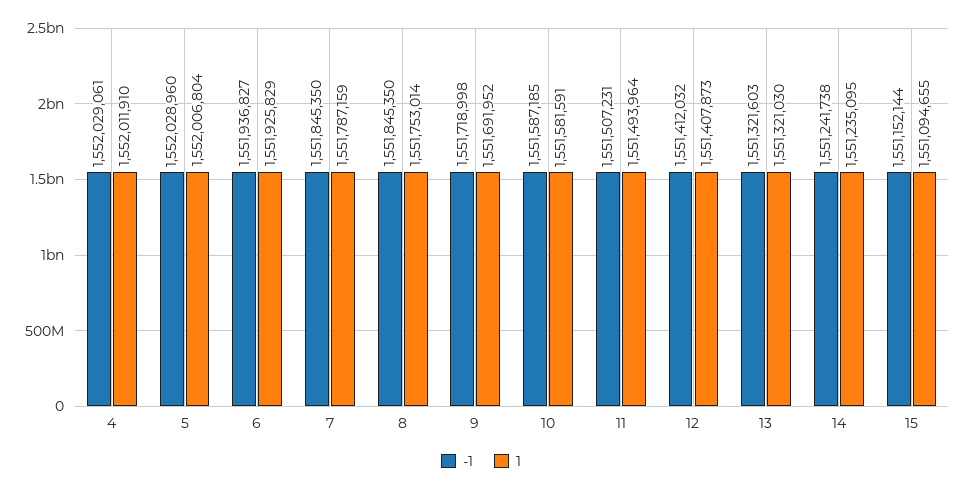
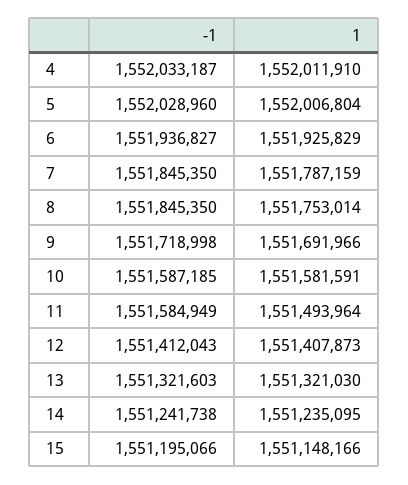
-1, 4: 1552029061 -> 1552033187
1, 9: 1551691952 -> 1551691966
-1, 11: 1551507231 -> 1551584949
-1, 12: 1551412032 -> 1551412043
-1, 15: 1551152144 -> 1551195066
1, 15: 1551094655 -> 1551148166

